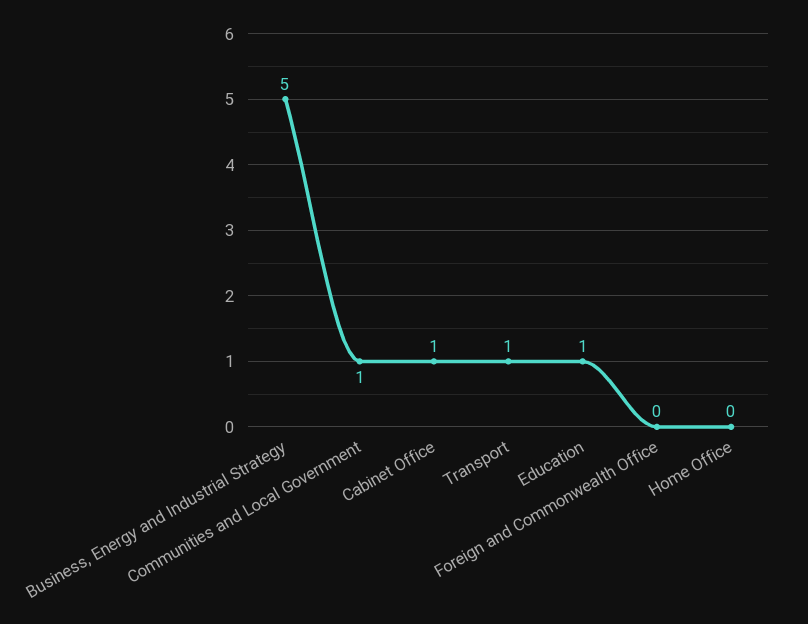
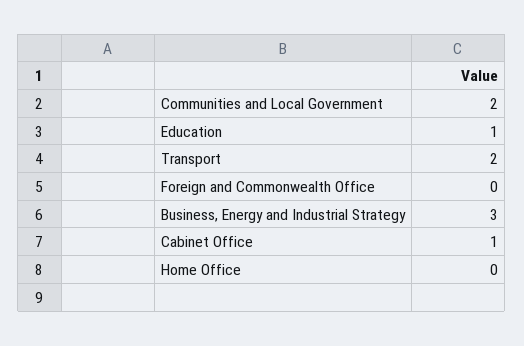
Business, Energy and Industrial Strategy: 5 -> 3
Communities and Local Government: 1 -> 2
Transport: 1 -> 2

